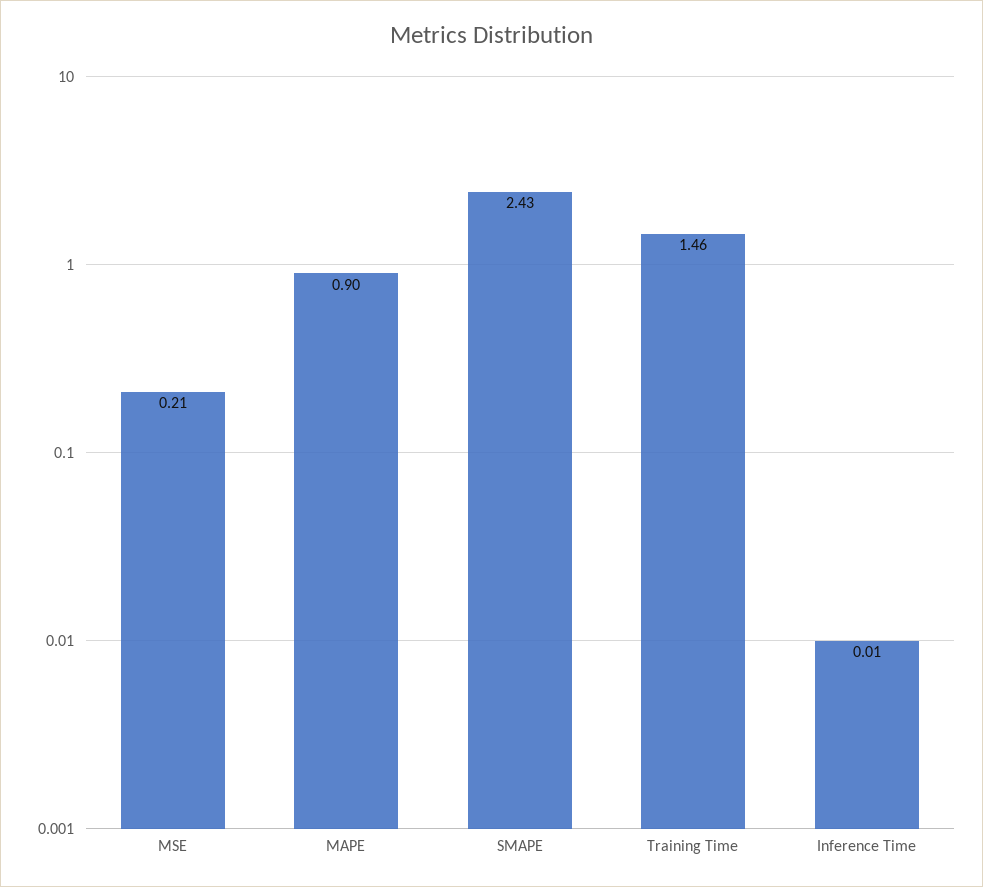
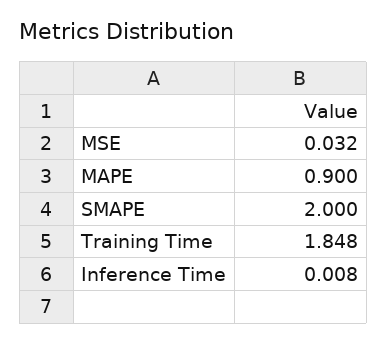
MSE: 0.21 -> 0.032
SMAPE: 2.43 -> 2
Training Time: 1.46 -> 1.848

